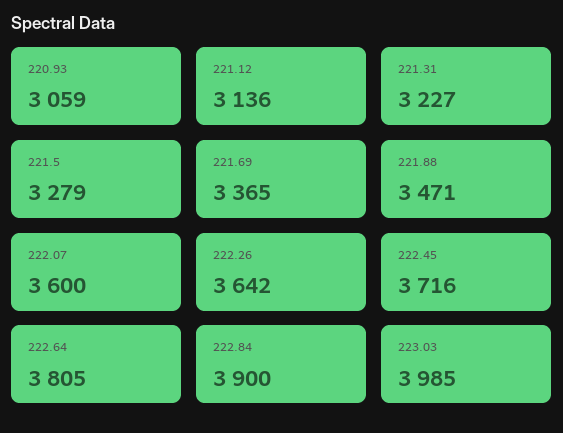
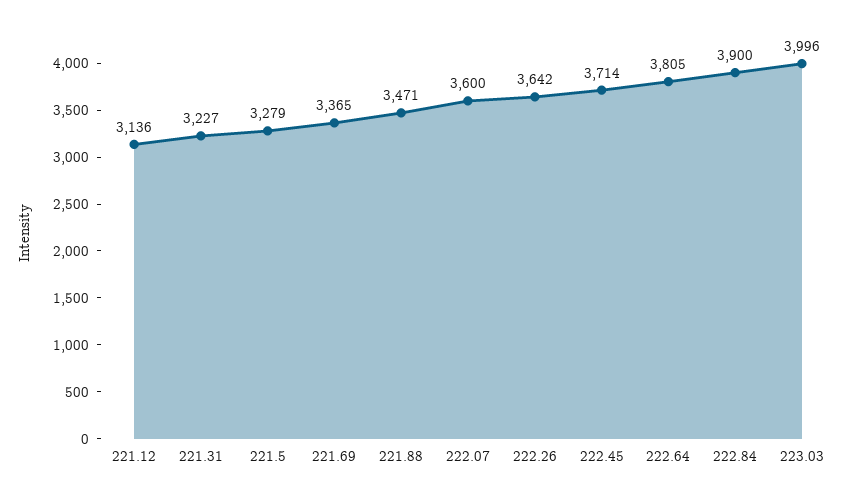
220.93: 3059 -> none
222.45: 3716 -> 3714
223.03: 3985 -> 3996

